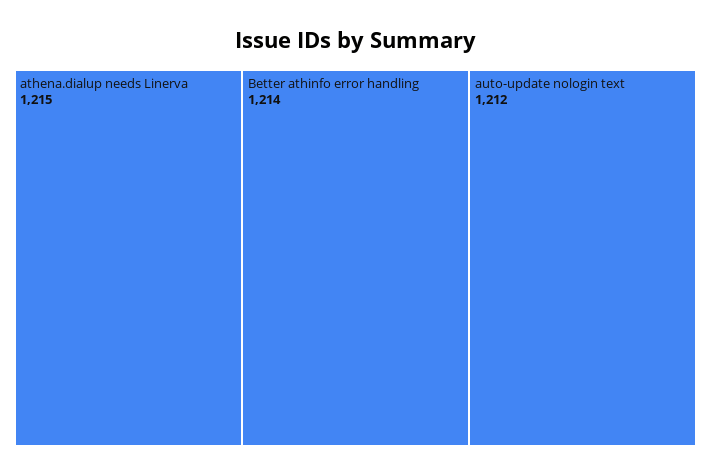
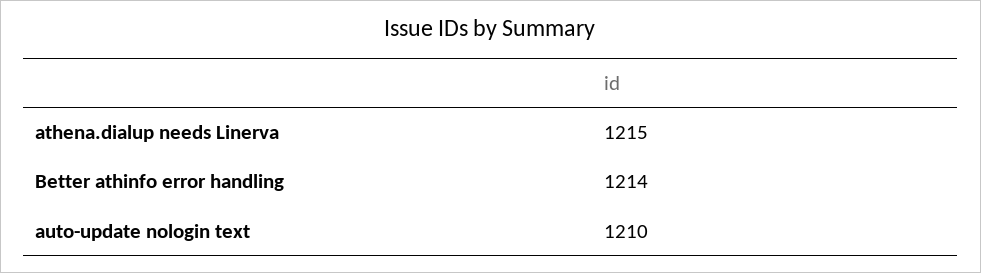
auto-update nologin text: 1212 -> 1210

